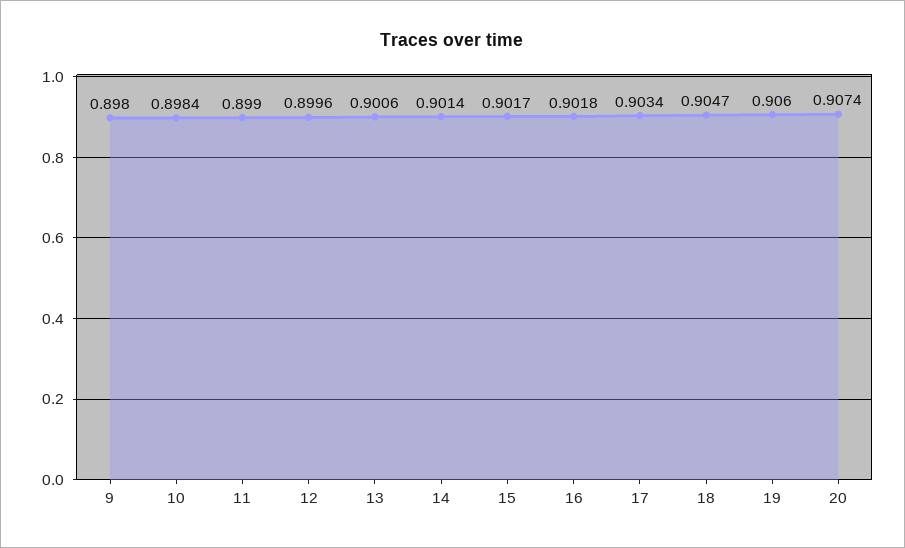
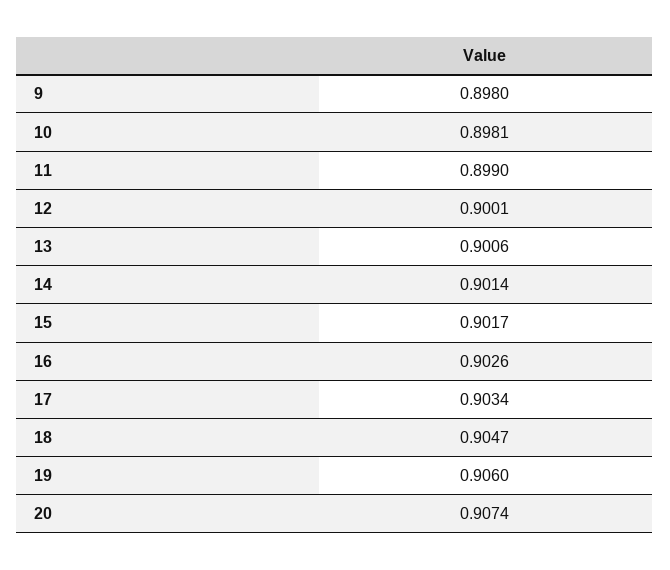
10: 0.8984 -> 0.8981
12: 0.8996 -> 0.9001
16: 0.9018 -> 0.9026

